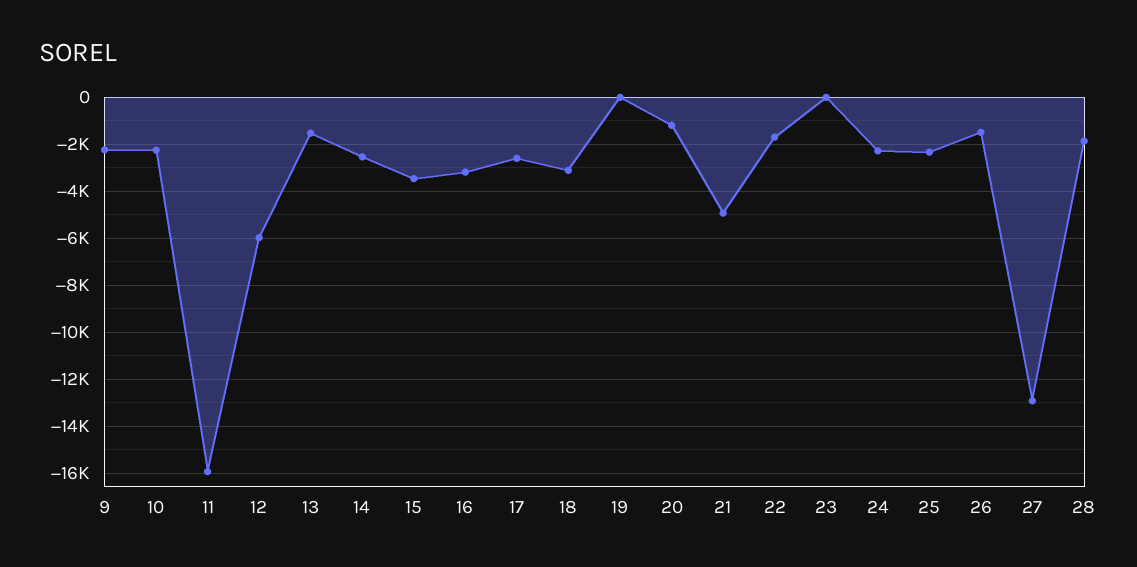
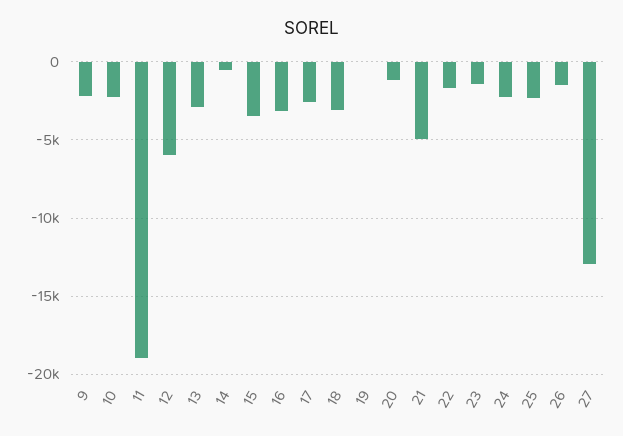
11: -16000 -> -19000
13: -1500 -> -3000
14: -2500 -> -500
23: 0 -> -1500
28: -2000 -> none

